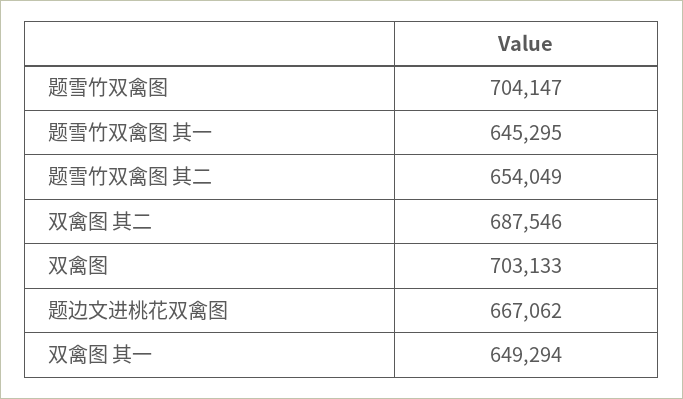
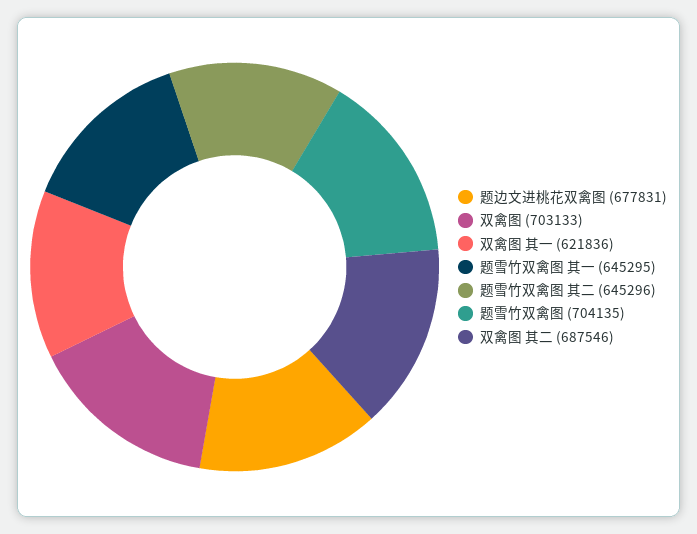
题雪竹双禽图: 704147 -> 704135
题雪竹双禽图 其二: 654049 -> 645296
题边文进桃花双禽图: 667062 -> 677831
双禽图 其一: 649294 -> 621836

